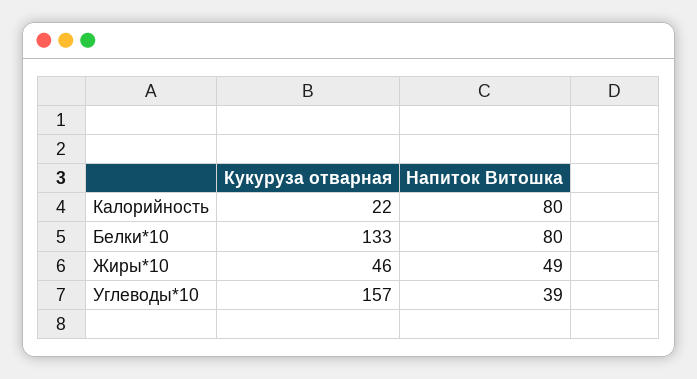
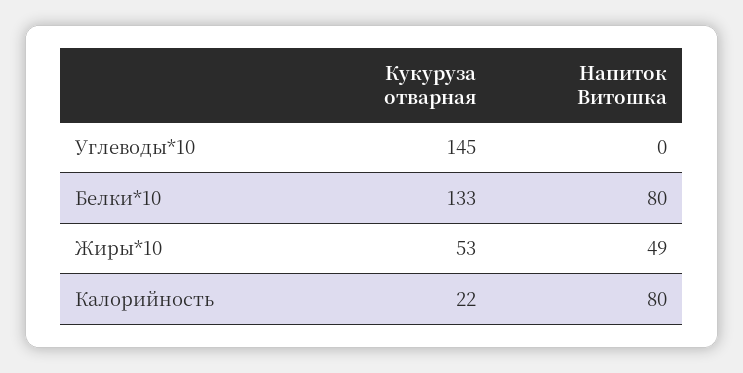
Кукуруза отварная, Жиры*10: 46 -> 53
Кукуруза отварная, Углеводы*10: 157 -> 145
Напиток Витошка, Углеводы*10: 39 -> 0

